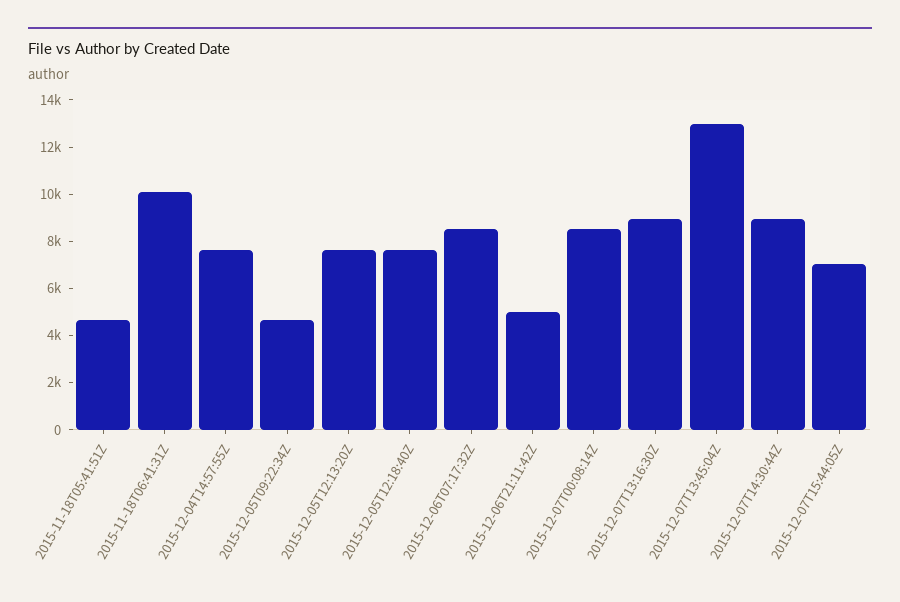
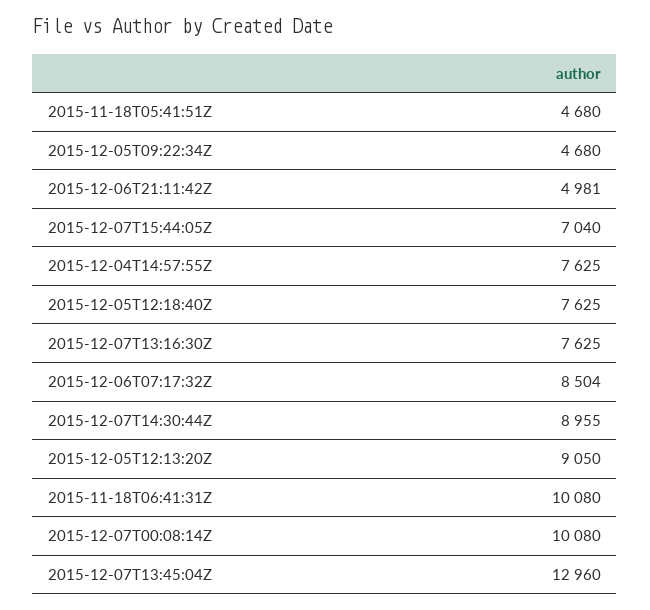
2015-12-05T12:13:20Z: 7500 -> 9050
2015-12-07T00:08:14Z: 8500 -> 10080
2015-12-07T13:16:30Z: 9000 -> 7625

